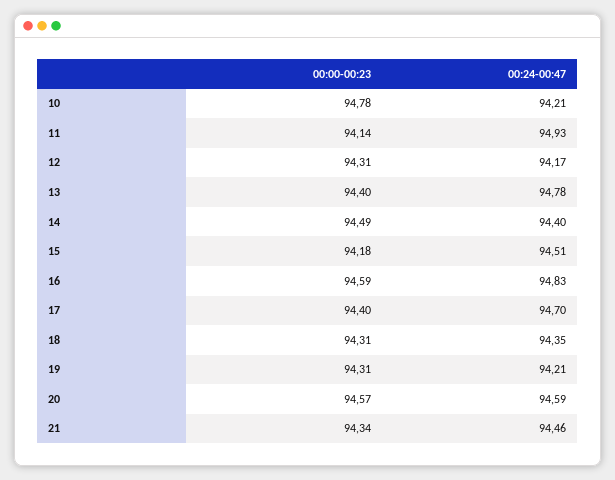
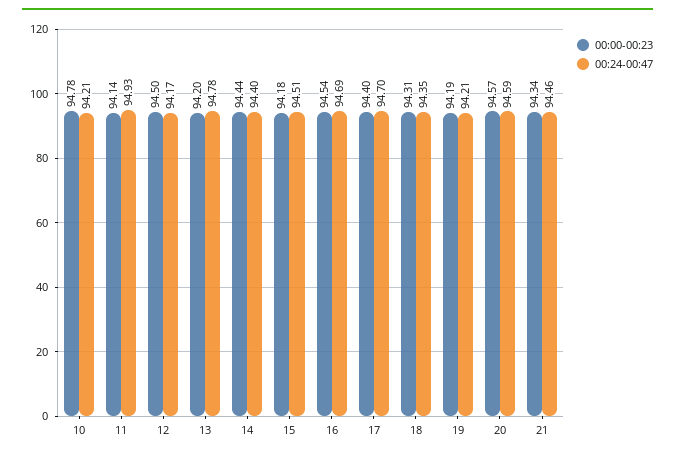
00:00-00:23, 12: 94.31 -> 94.5
00:00-00:23, 13: 94.4 -> 94.2
00:00-00:23, 14: 94.49 -> 94.44
00:00-00:23, 16: 94.59 -> 94.54
00:24-00:47, 16: 94.83 -> 94.69
00:00-00:23, 19: 94.31 -> 94.19

